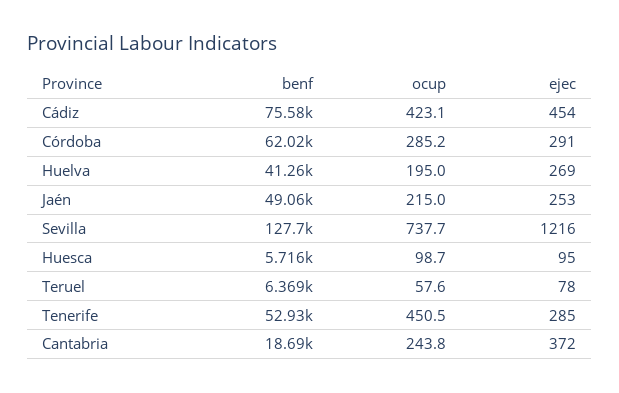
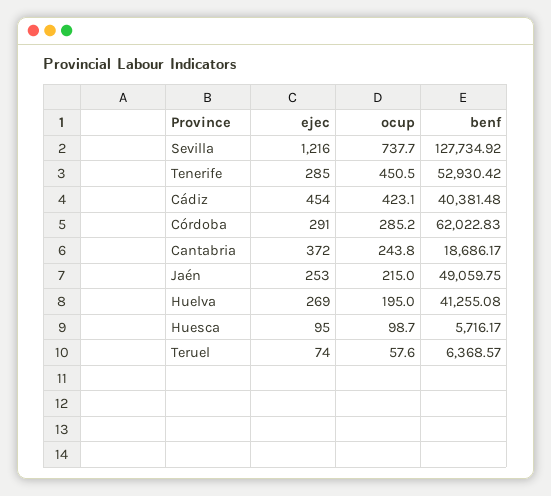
benf, Cádiz: 75580 -> 40381.48
ejec, Teruel: 78 -> 74

